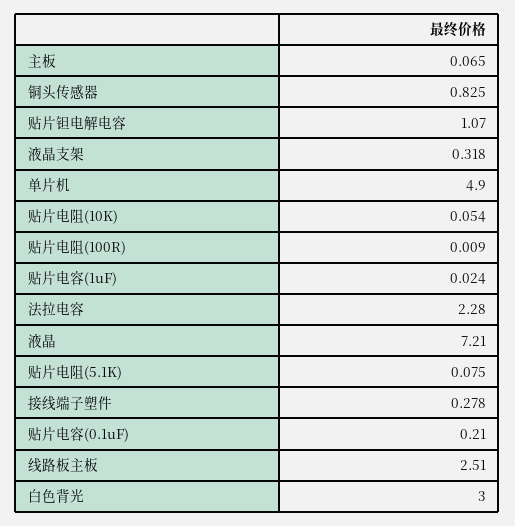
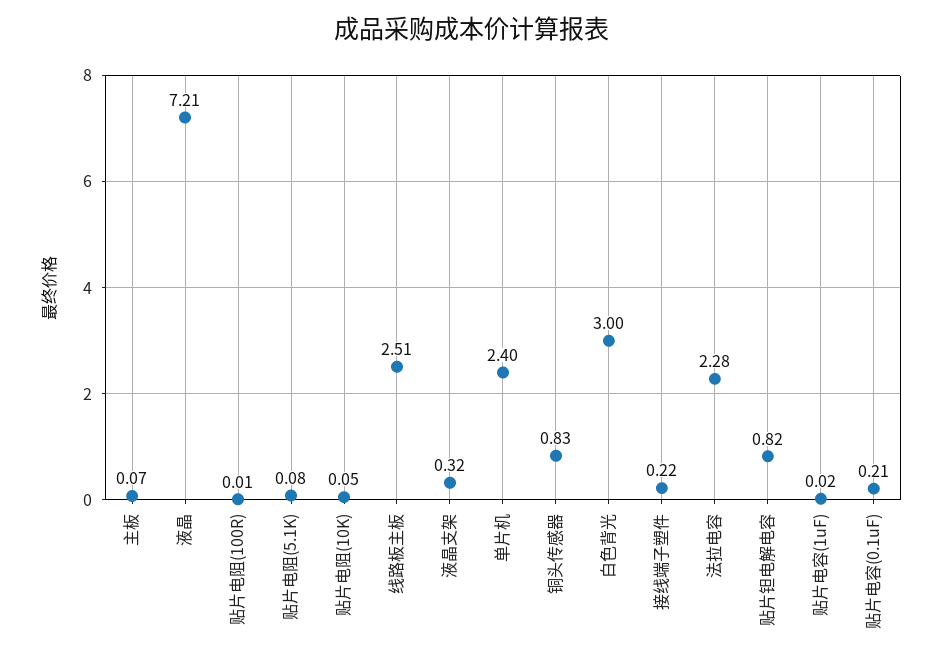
贴片钽电解电容: 1.07 -> 0.82
单片机: 4.9 -> 2.4
接线端子塑件: 0.278 -> 0.22

